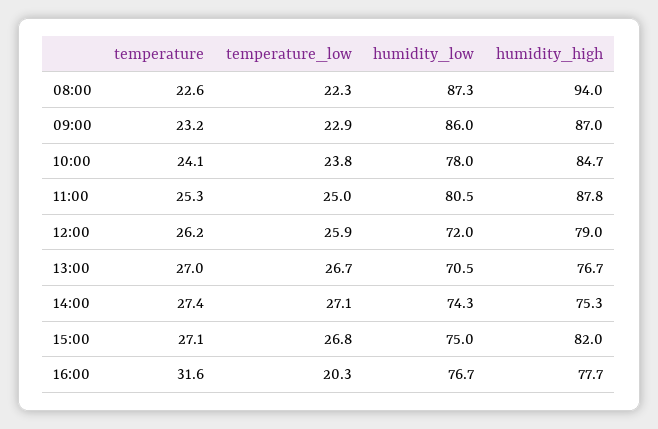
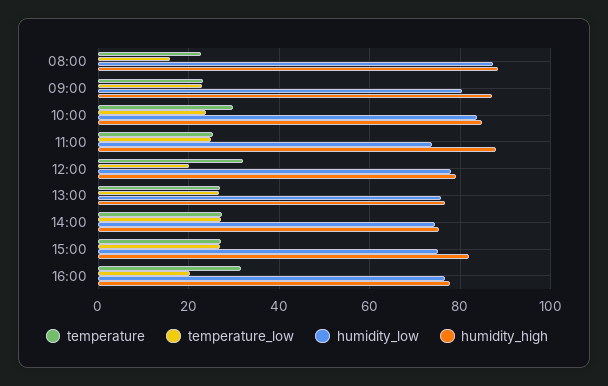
temperature_low, 08:00: 22.3 -> 16
humidity_high, 08:00: 94 -> 88
humidity_low, 09:00: 86 -> 80
temperature, 10:00: 24.1 -> 30
humidity_low, 10:00: 78 -> 84
humidity_low, 11:00: 80.5 -> 74
temperature, 12:00: 26.2 -> 32
temperature_low, 12:00: 25.9 -> 20
humidity_low, 12:00: 72 -> 78
humidity_low, 13:00: 70.5 -> 76

